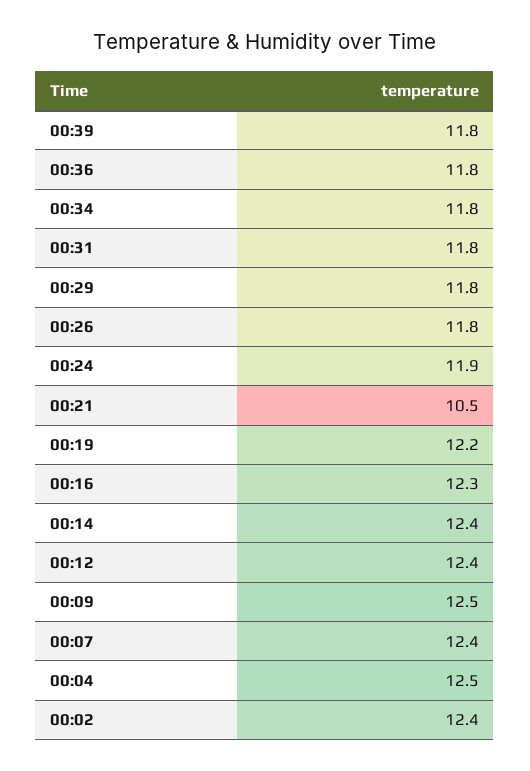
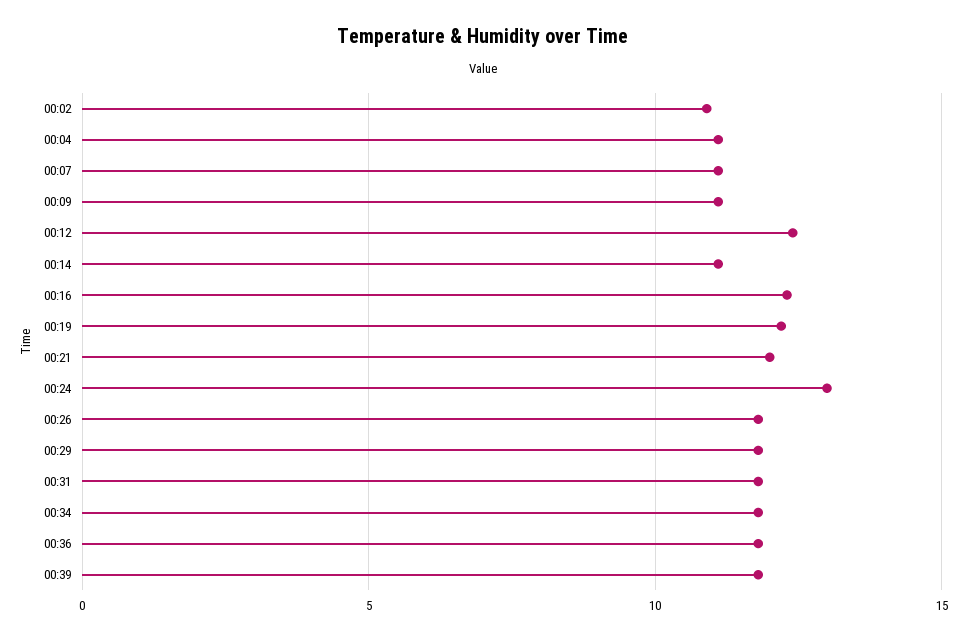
00:24: 11.9 -> 13
00:21: 10.5 -> 12
00:14: 12.4 -> 11
00:09: 12.5 -> 11
00:07: 12.4 -> 11
00:04: 12.5 -> 11
00:02: 12.4 -> 11

